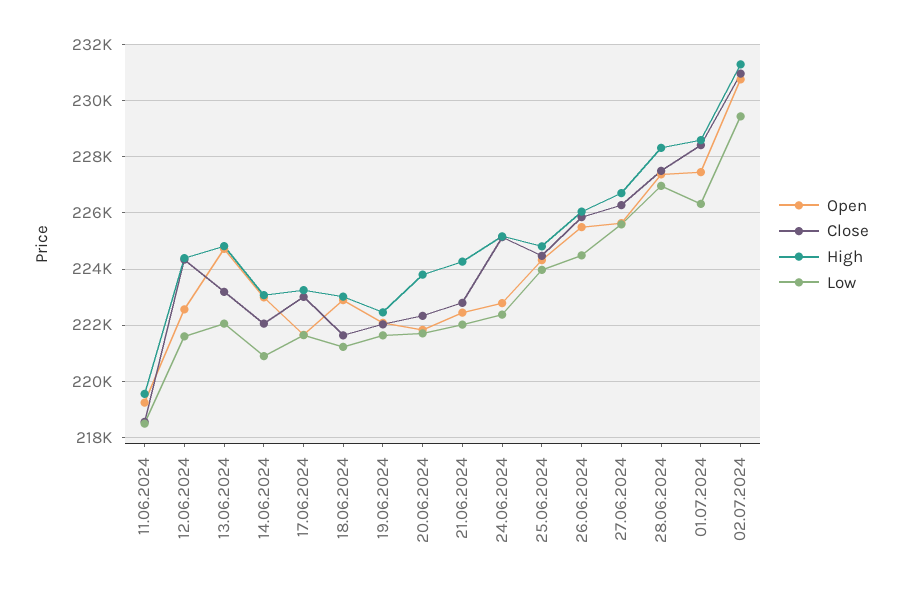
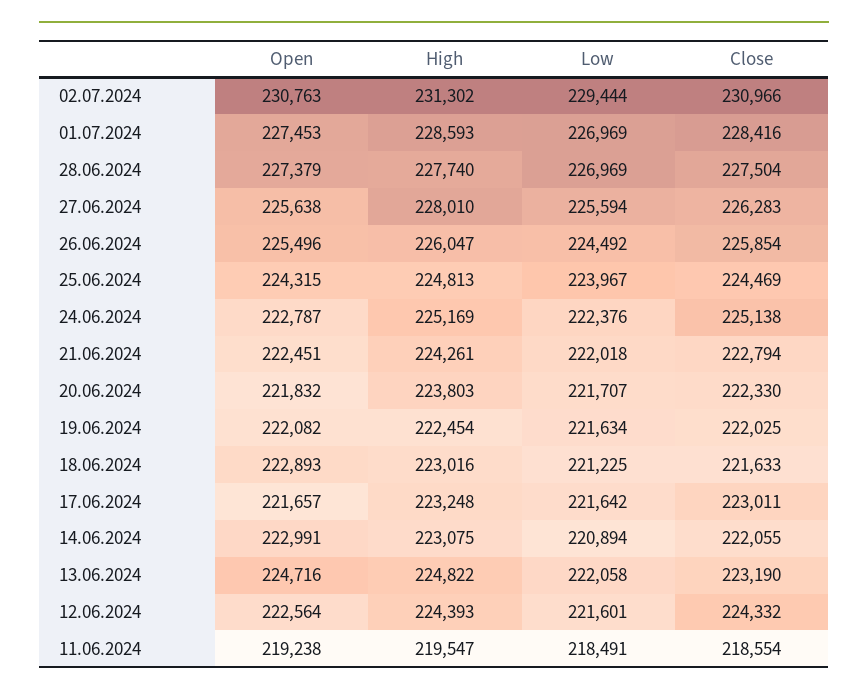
High, 27.06.2024: 226750 -> 228010
High, 28.06.2024: 228250 -> 227740
Low, 01.07.2024: 226250 -> 226969

